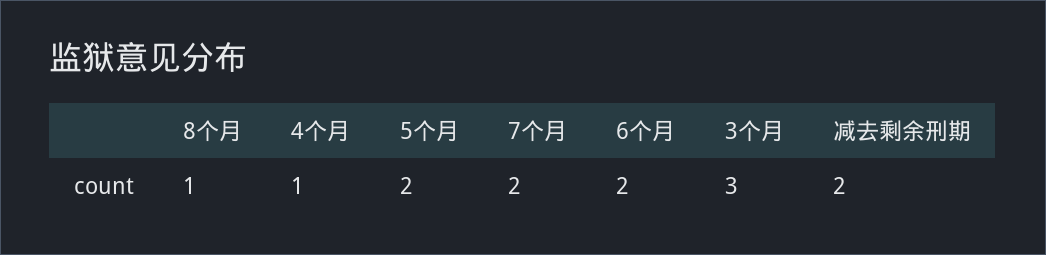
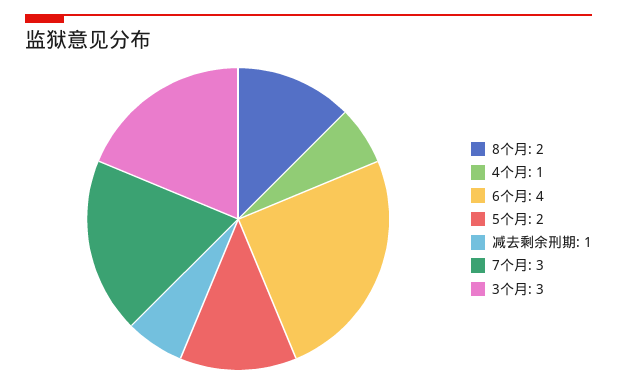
8个月: 1 -> 2
7个月: 2 -> 3
6个月: 2 -> 4
减去剩余刑期: 2 -> 1

